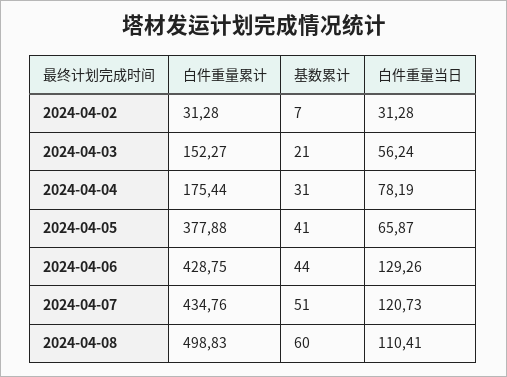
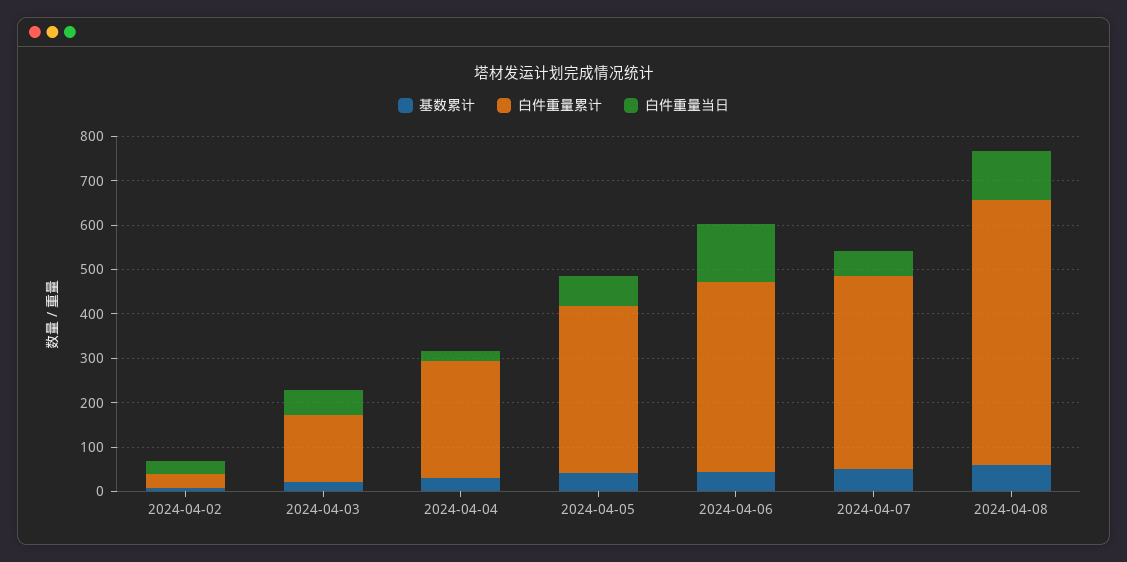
白件重量累计, 2024-04-04: 175.44 -> 260
白件重量当日, 2024-04-04: 78.19 -> 20
白件重量当日, 2024-04-07: 120.73 -> 60
白件重量累计, 2024-04-08: 498.83 -> 600

